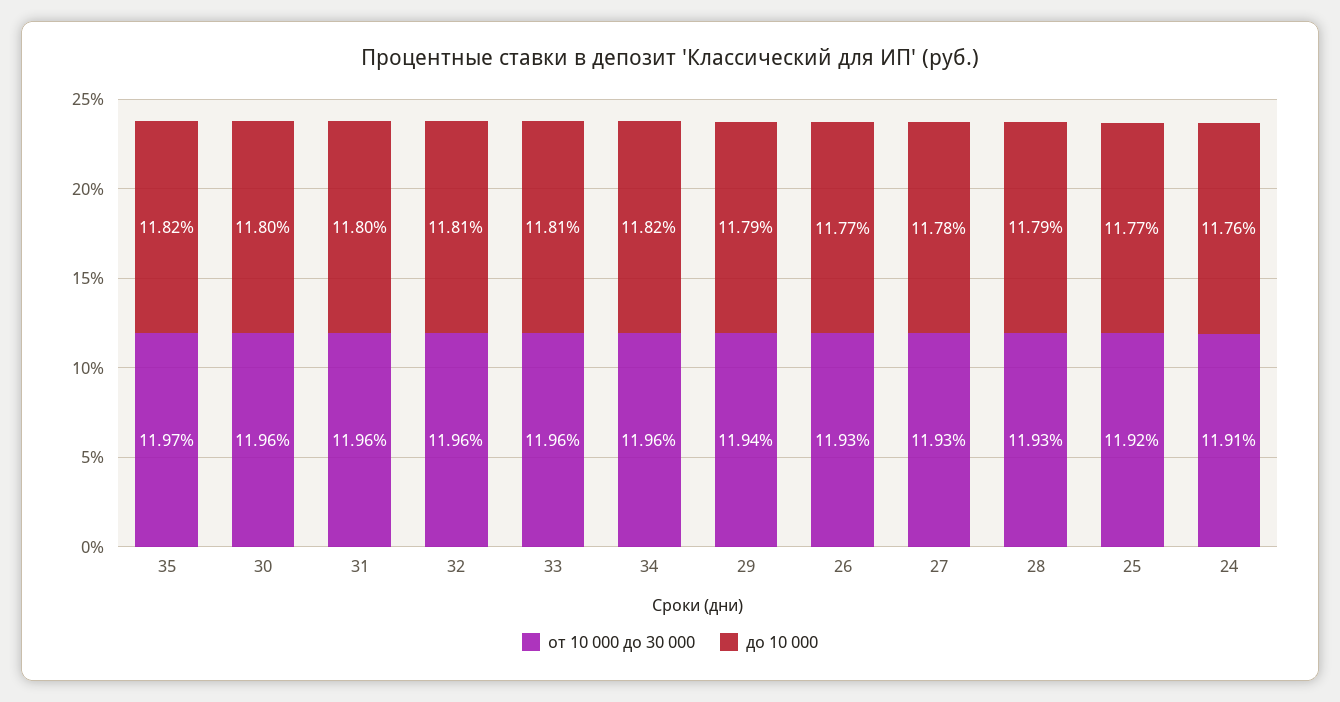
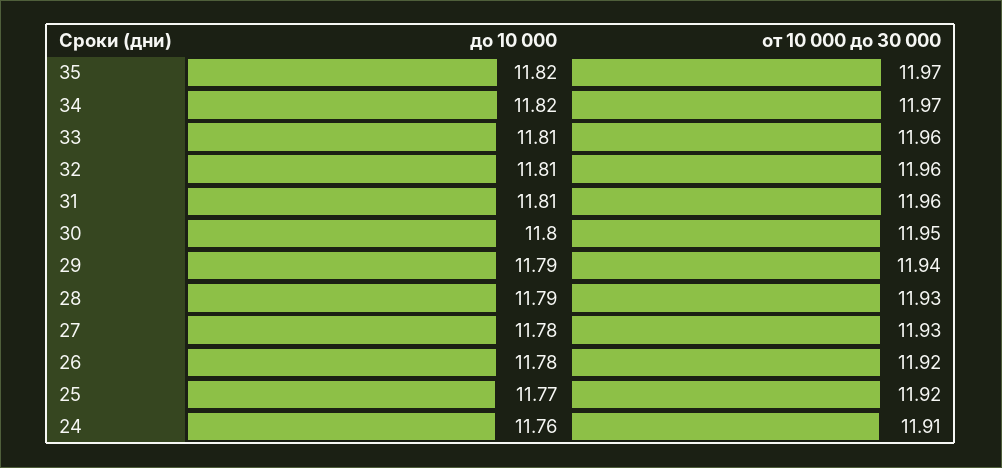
от 10 000 до 30 000, 30: 11.96 -> 11.95
до 10 000, 31: 11.8 -> 11.81
от 10 000 до 30 000, 34: 11.96 -> 11.97
от 10 000 до 30 000, 26: 11.93 -> 11.92
до 10 000, 26: 11.77 -> 11.78

